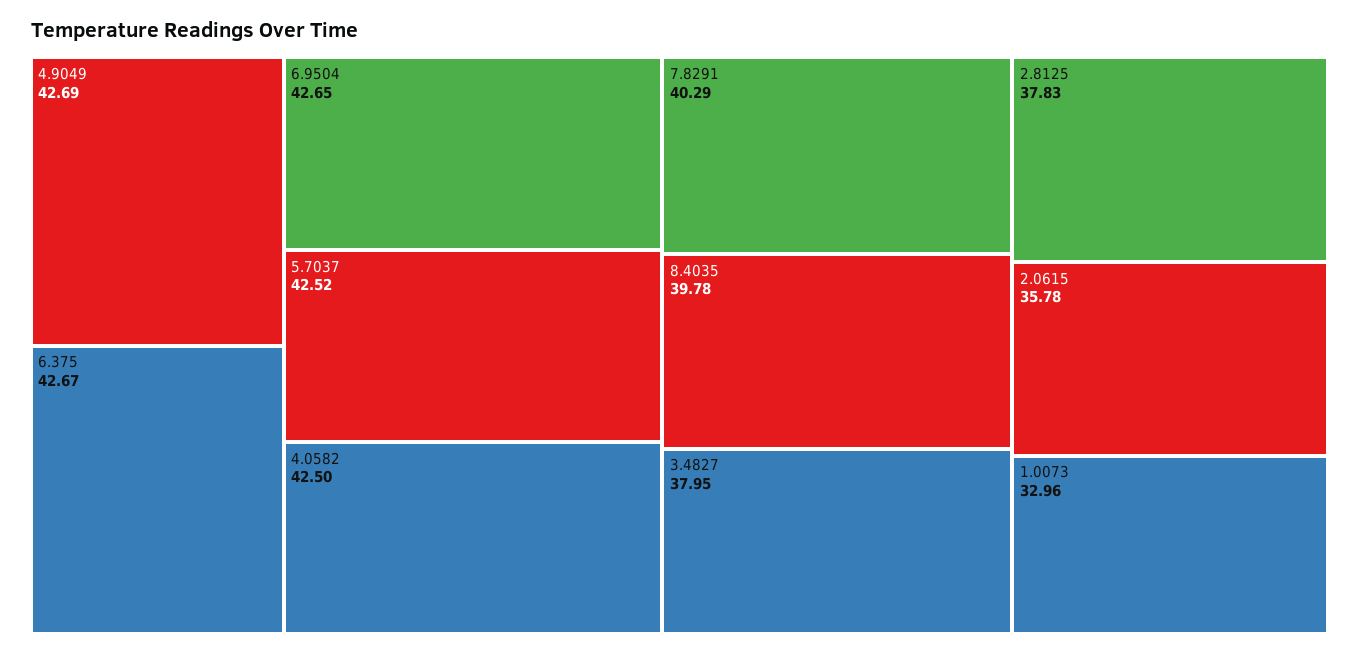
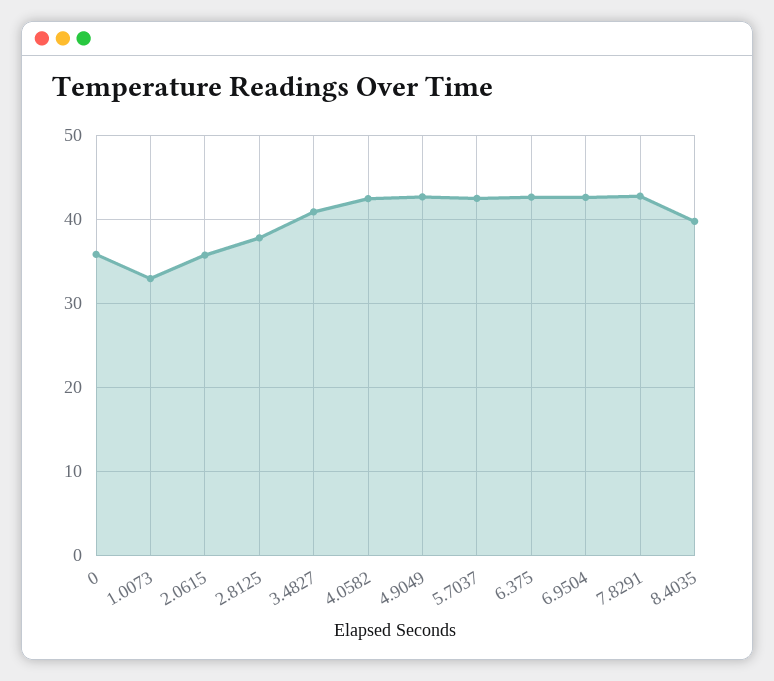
7.8291: 40.29 -> 43
3.4827: 37.95 -> 41
0: none -> 36

